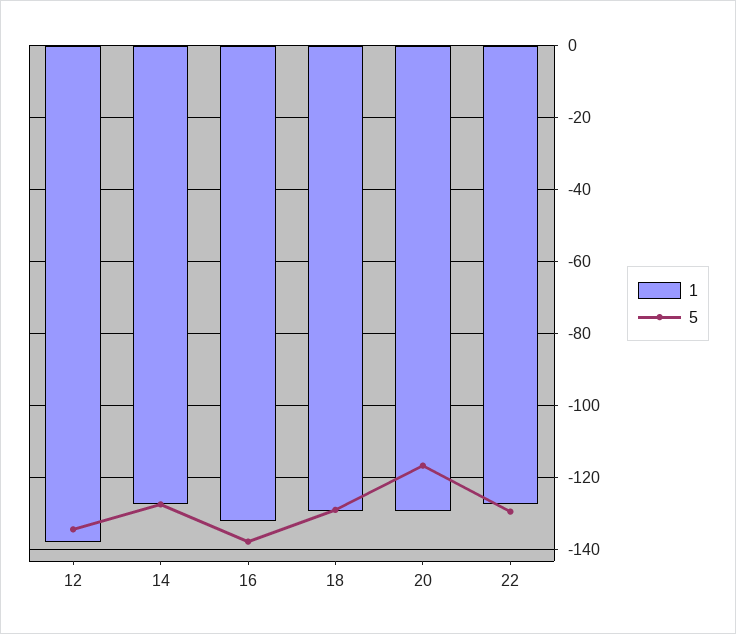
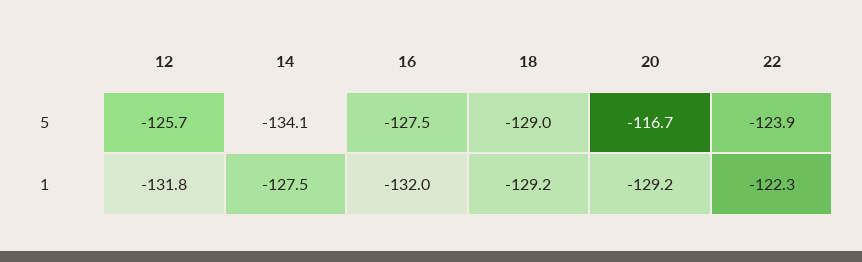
1, 12: -138 -> -131.8
5, 12: -134 -> -125.7
5, 14: -128 -> -134.1
5, 16: -138 -> -127.5
1, 22: -128 -> -122.3
5, 22: -130 -> -123.9

